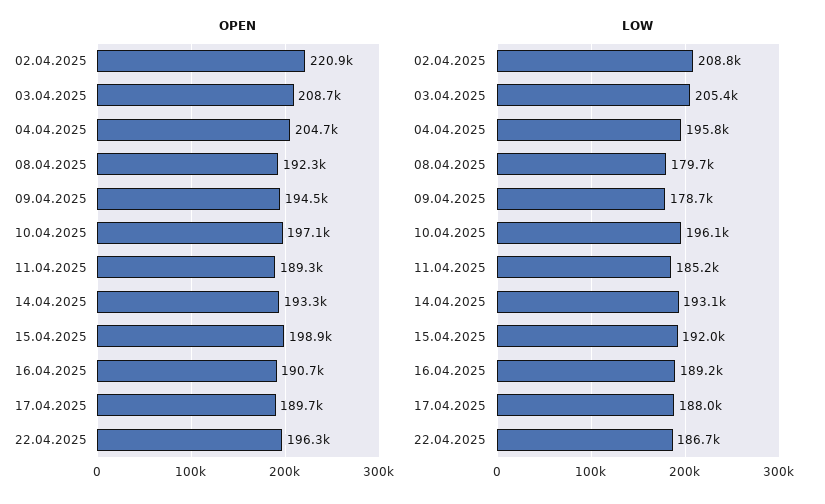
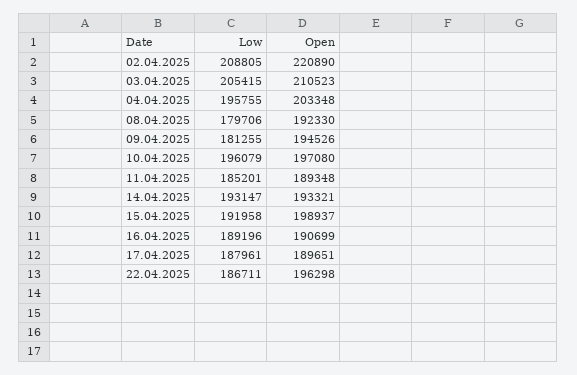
OPEN, 03.04.2025: 208700 -> 210523
OPEN, 04.04.2025: 204700 -> 203348
LOW, 09.04.2025: 178700 -> 181255

